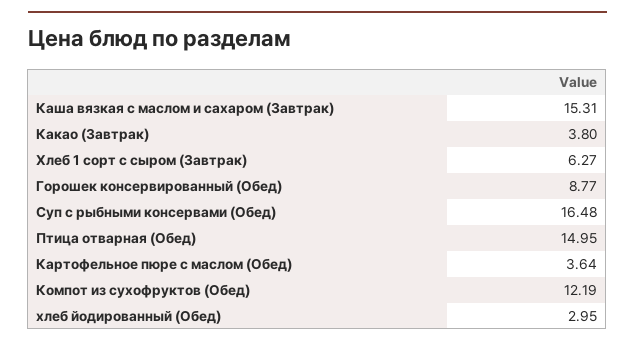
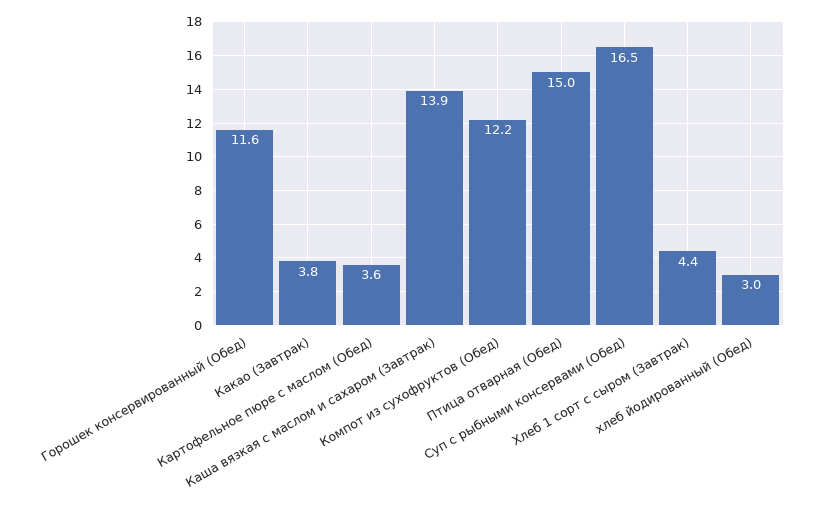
Каша вязкая с маслом и сахаром (Завтрак): 15.31 -> 13.9
Хлеб 1 сорт с сыром (Завтрак): 6.27 -> 4.4
Горошек консервированный (Обед): 8.77 -> 11.6

